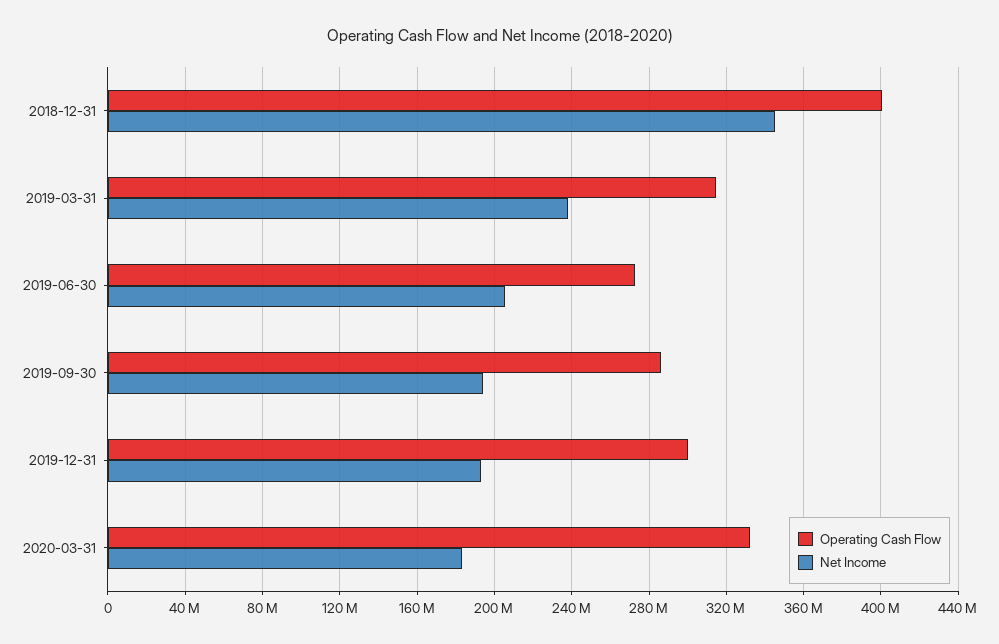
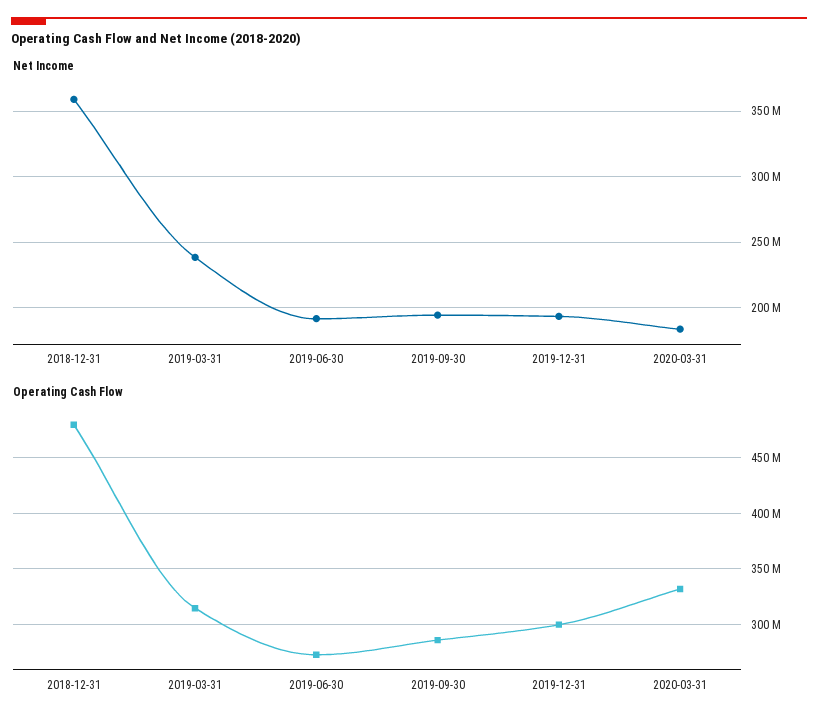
Operating Cash Flow, 2018-12-31: 400000000 -> 480000000
Net Income, 2018-12-31: 345000000 -> 360000000
Net Income, 2019-06-30: 205000000 -> 190000000

